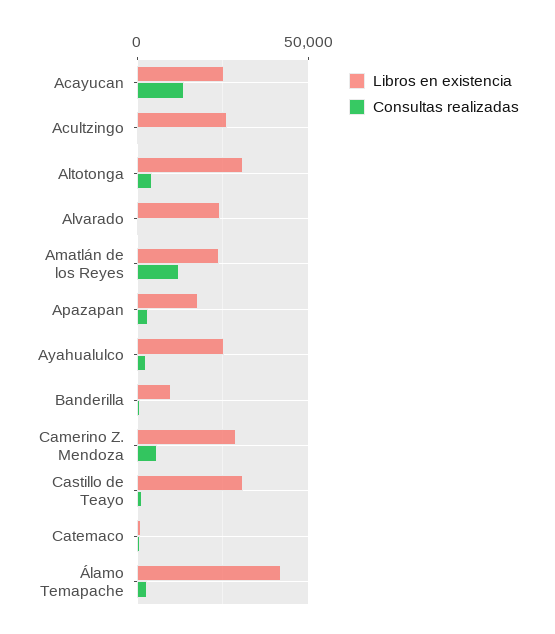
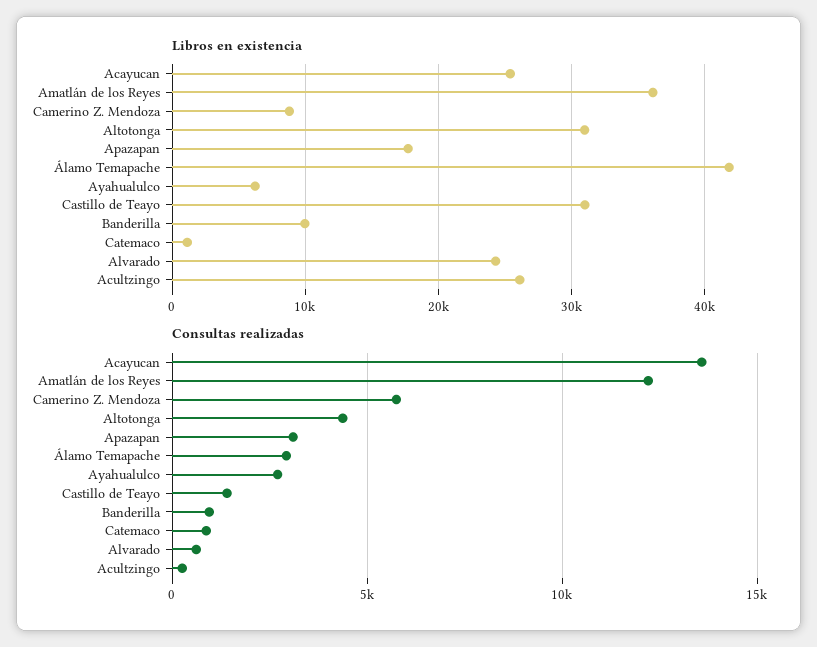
Libros en existencia, Amatlán de los Reyes: 25000 -> 36000
Libros en existencia, Ayahualulco: 25000 -> 6000
Libros en existencia, Camerino Z. Mendoza: 30000 -> 9000

